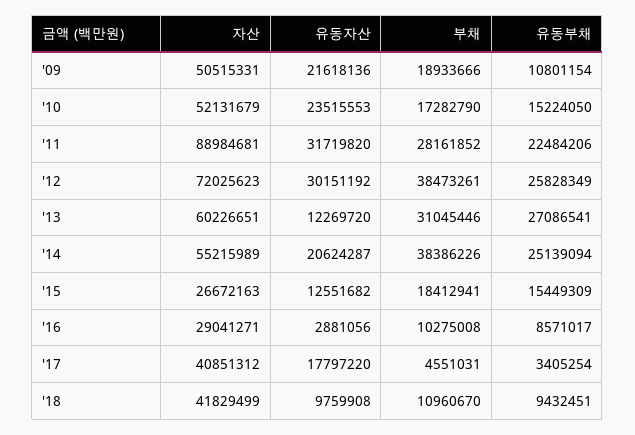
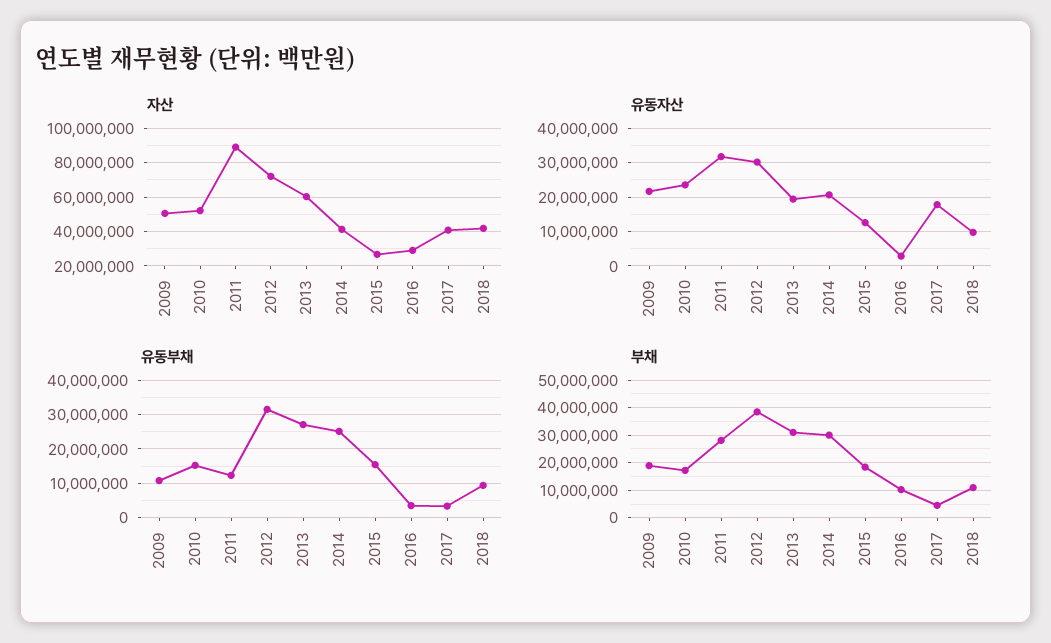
유동부채, '11: 22484206 -> 12000000
유동부채, '12: 25828349 -> 32000000
유동자산, '13: 12269720 -> 20000000
자산, '14: 55215989 -> 40000000
부채, '14: 38386226 -> 30000000
유동부채, '16: 8571017 -> 4000000

